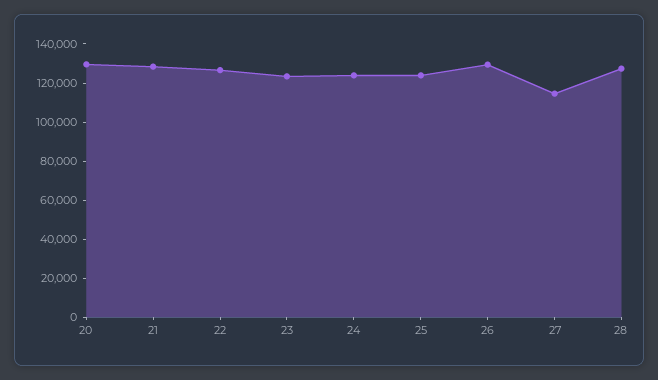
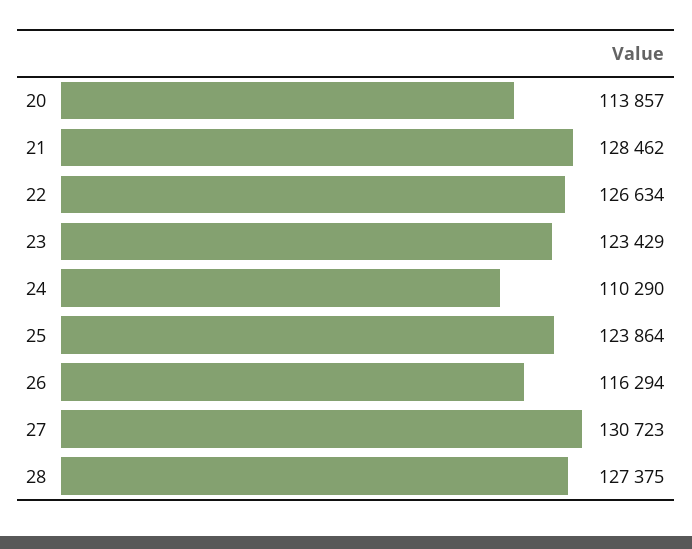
20: 130000 -> 113857
24: 125000 -> 110290
26: 130000 -> 116294
27: 115000 -> 130723

